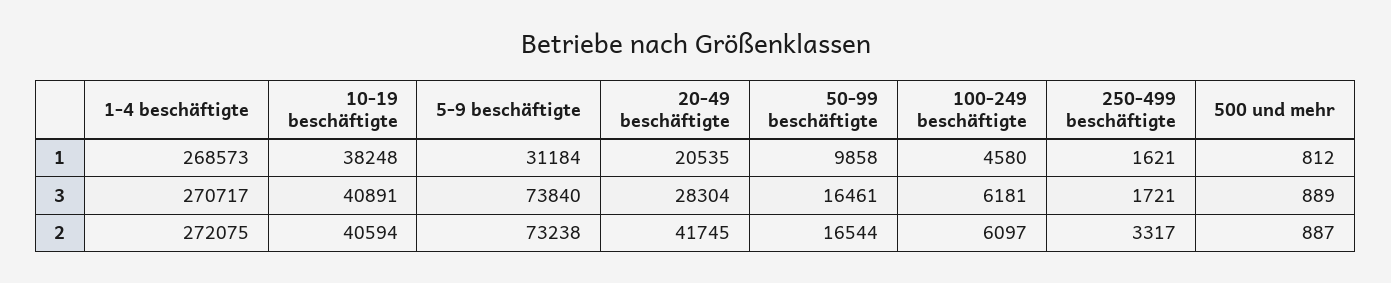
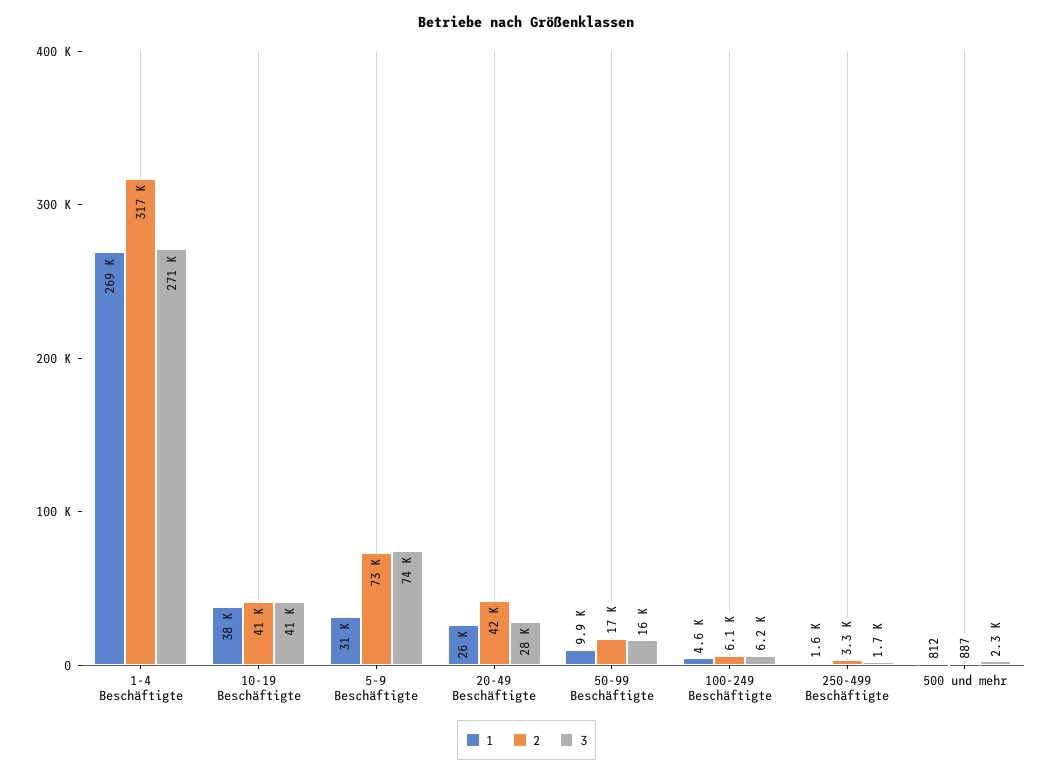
1, 20-49 beschäftigte: 20535 -> 26000
3, 500 und mehr: 889 -> 2300
2, 1-4 beschäftigte: 272075 -> 317000

